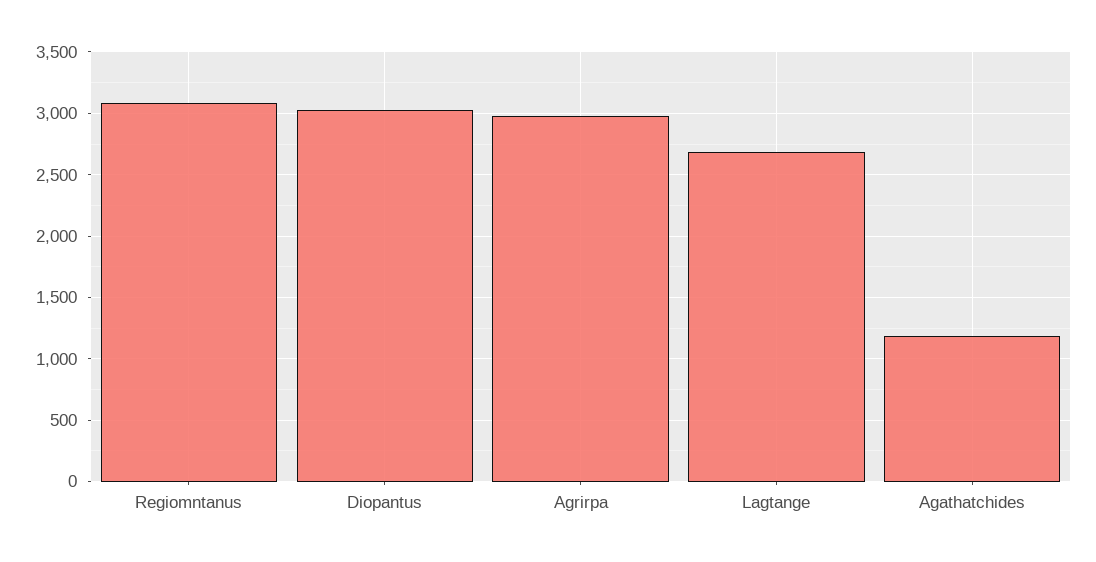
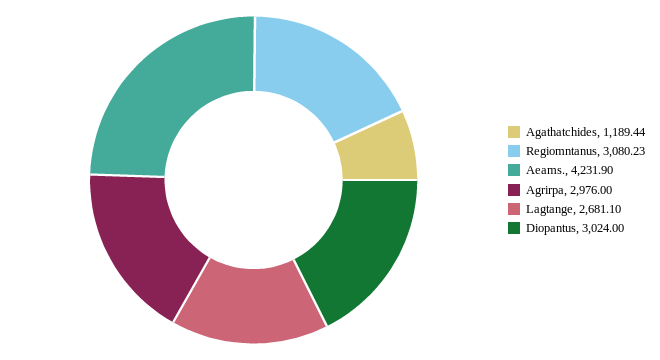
Aeams.: none -> 4231.9

